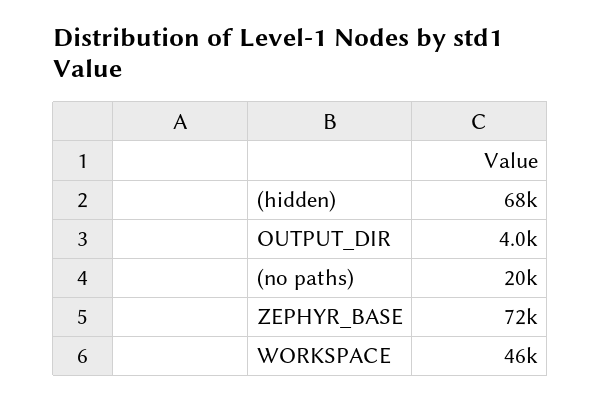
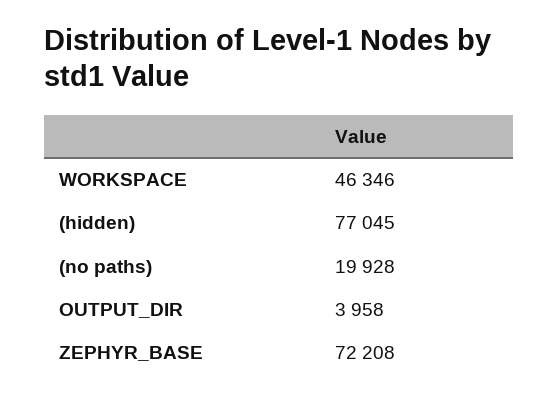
(hidden): 68000 -> 77045

